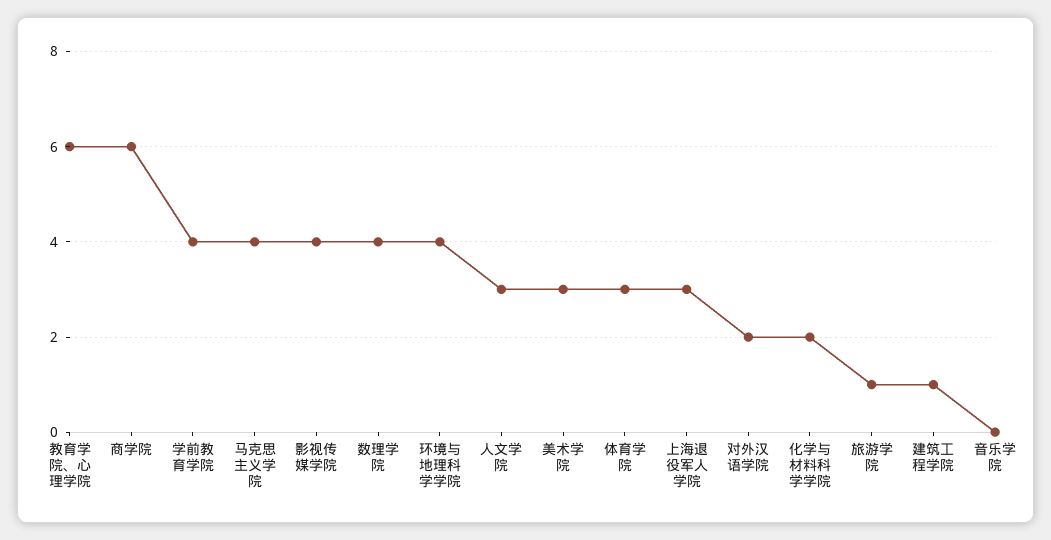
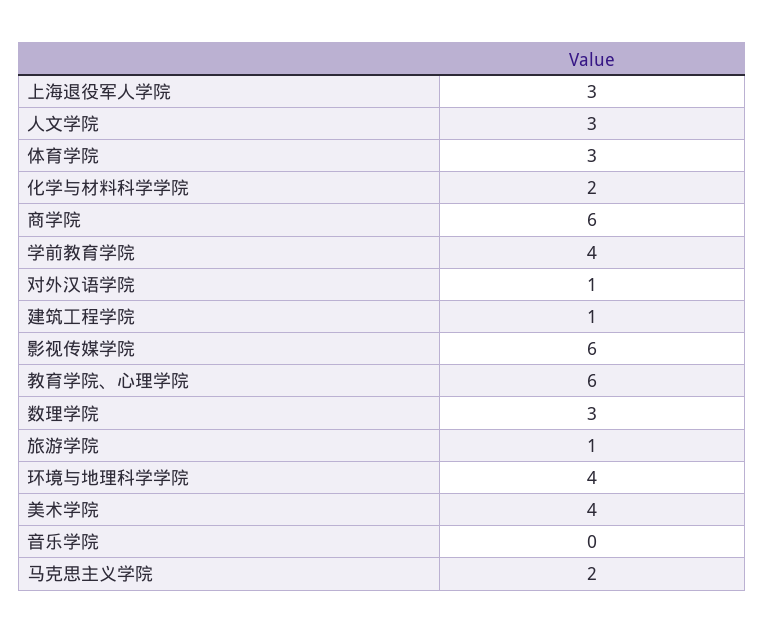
马克思主义学院: 4 -> 2
影视传媒学院: 4 -> 6
数理学院: 4 -> 3
美术学院: 3 -> 4
对外汉语学院: 2 -> 1

